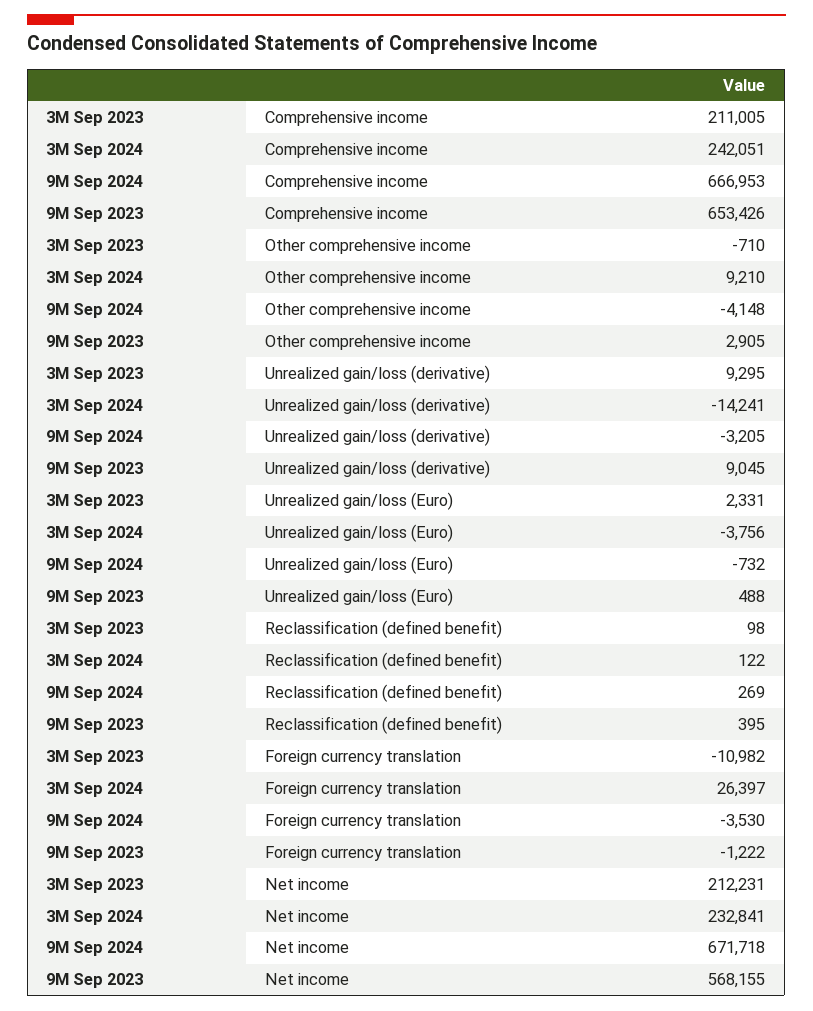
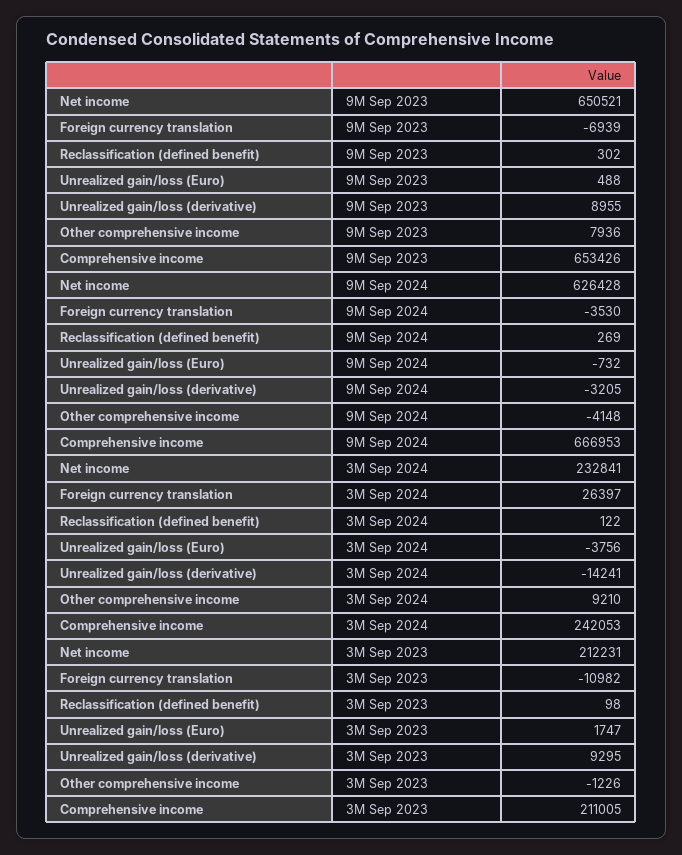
3M Sep 2024, Comprehensive income: 242051 -> 242053
3M Sep 2023, Other comprehensive income: -710 -> -1226
9M Sep 2023, Other comprehensive income: 2905 -> 7936
9M Sep 2023, Unrealized gain/loss (derivative): 9045 -> 8955
3M Sep 2023, Unrealized gain/loss (Euro): 2331 -> 1747
9M Sep 2023, Reclassification (defined benefit): 395 -> 302
9M Sep 2023, Foreign currency translation: -1222 -> -6939
9M Sep 2024, Net income: 671718 -> 626428
9M Sep 2023, Net income: 568155 -> 650521

